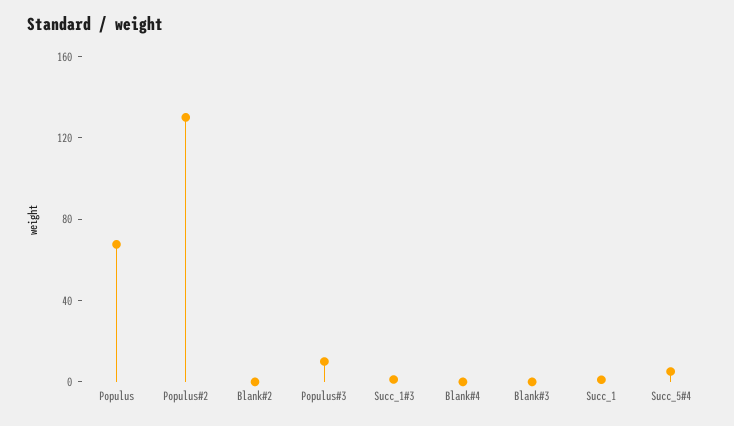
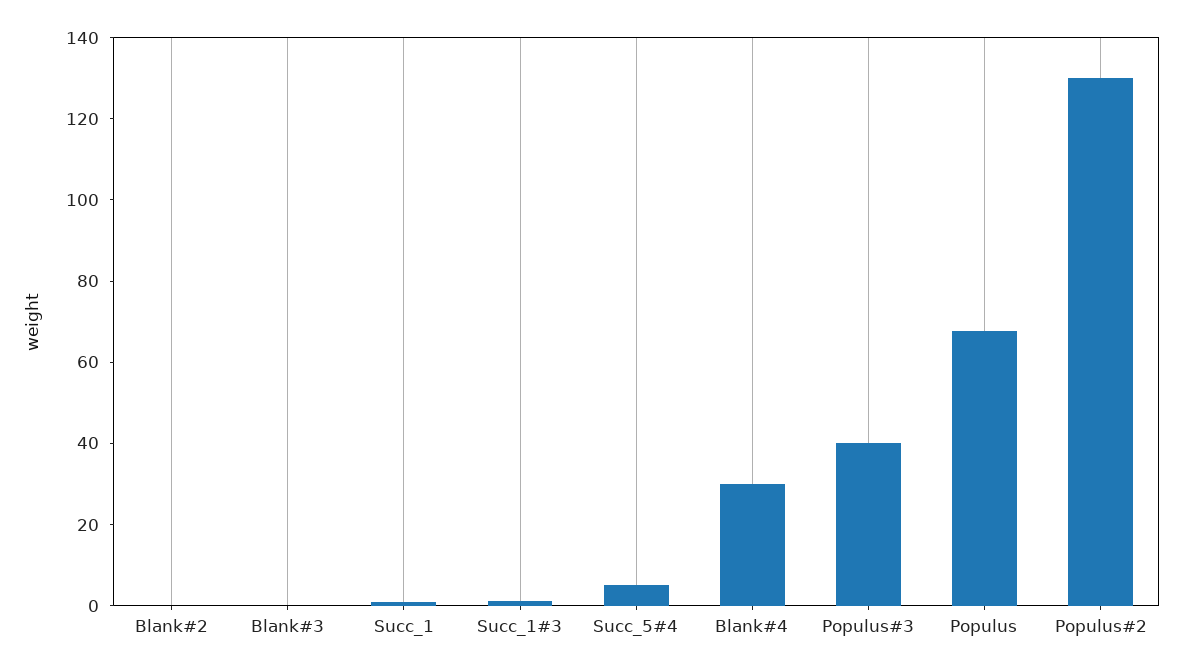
Populus#3: 10 -> 40
Blank#4: 0 -> 30

